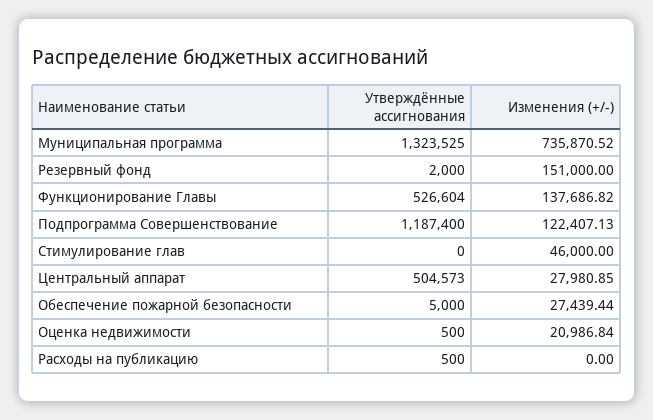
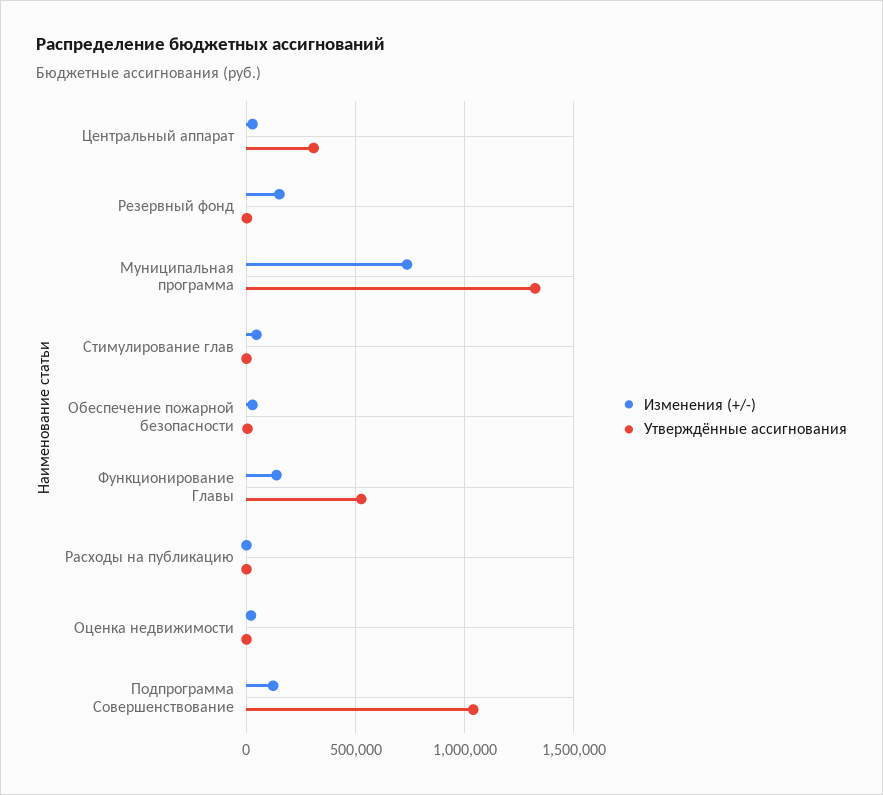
Утверждённые ассигнования, Подпрограмма Совершенствование: 1187400 -> 1050000
Утверждённые ассигнования, Центральный аппарат: 504573 -> 300000

